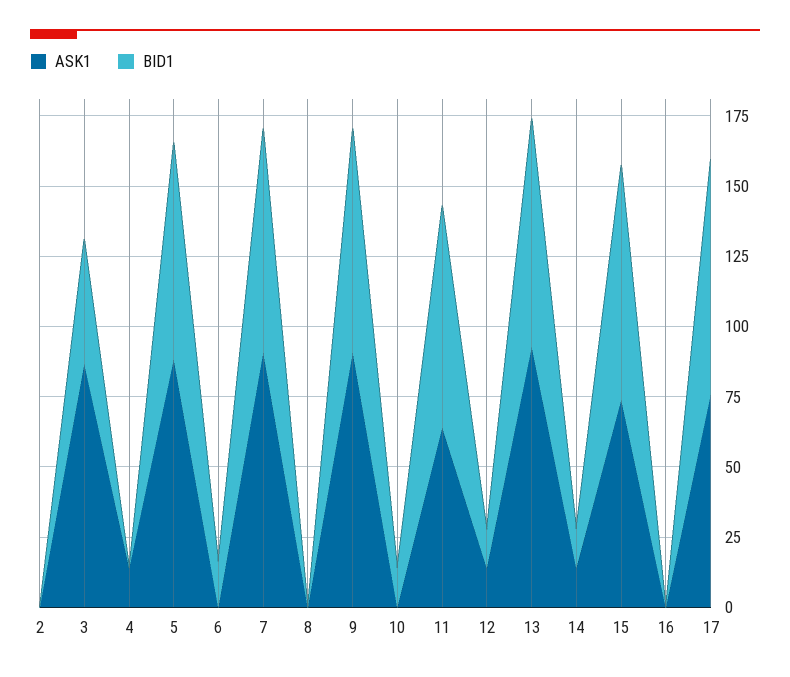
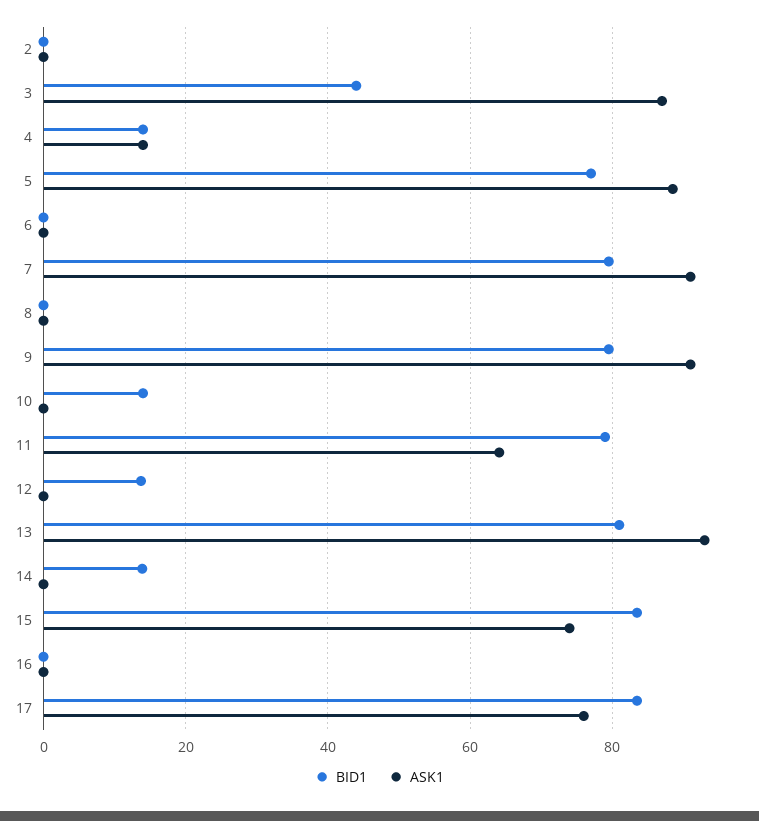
BID1, 4: 0 -> 14
BID1, 6: 15 -> 0
ASK1, 12: 15 -> 0
ASK1, 14: 15 -> 0

